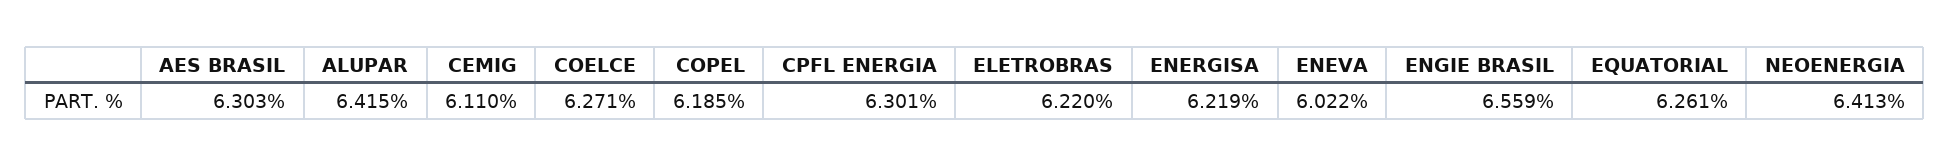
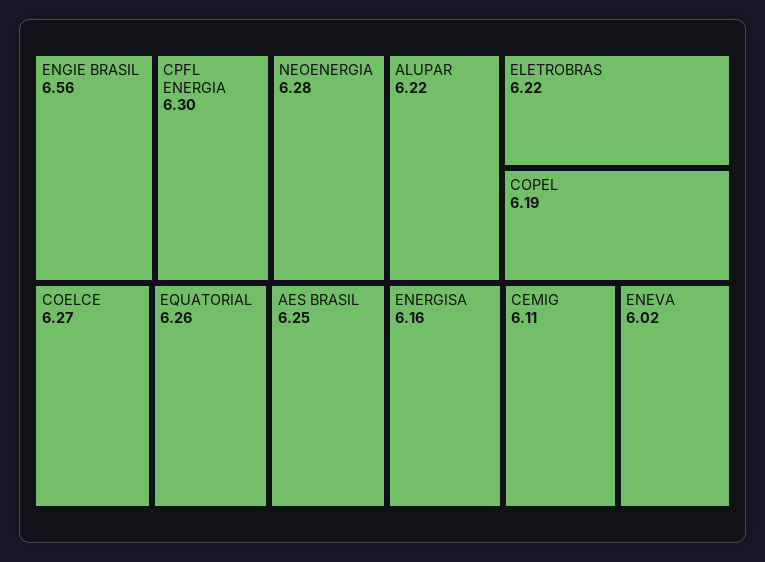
AES BRASIL: 6.303 -> 6.25
ALUPAR: 6.415 -> 6.22
ENERGISA: 6.219 -> 6.16
NEOENERGIA: 6.413 -> 6.28

